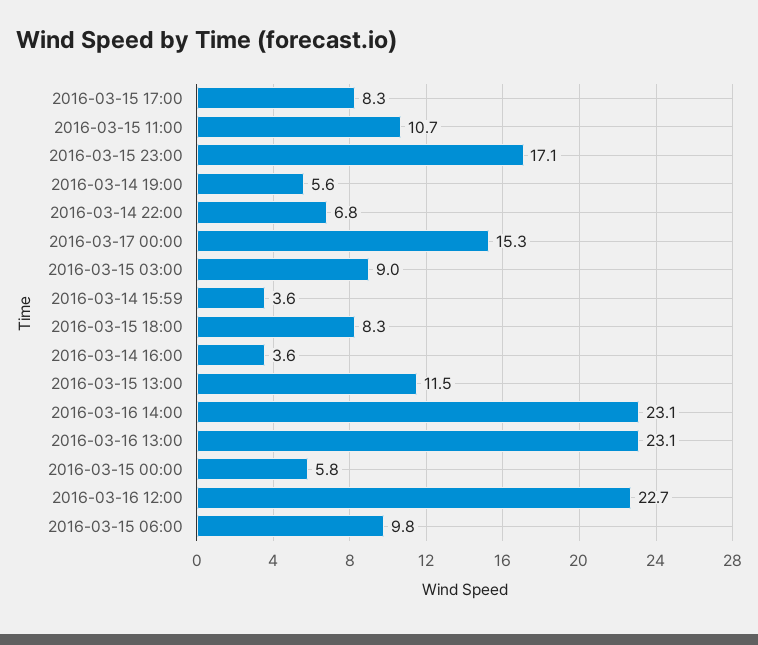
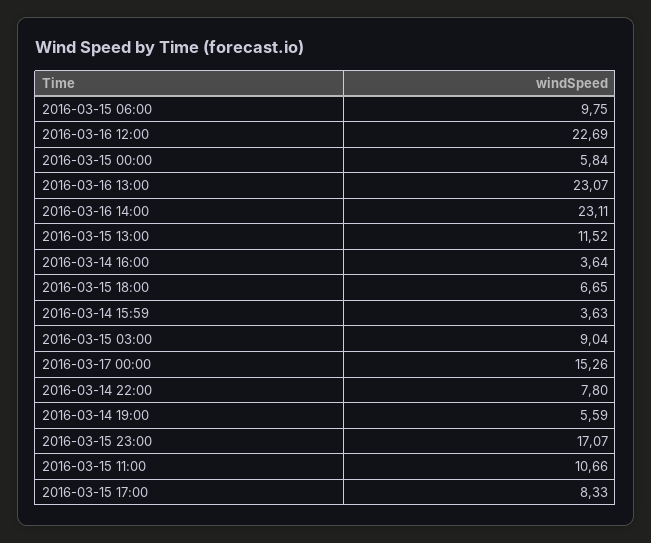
2016-03-14 22:00: 6.8 -> 7.8
2016-03-15 18:00: 8.3 -> 6.65

